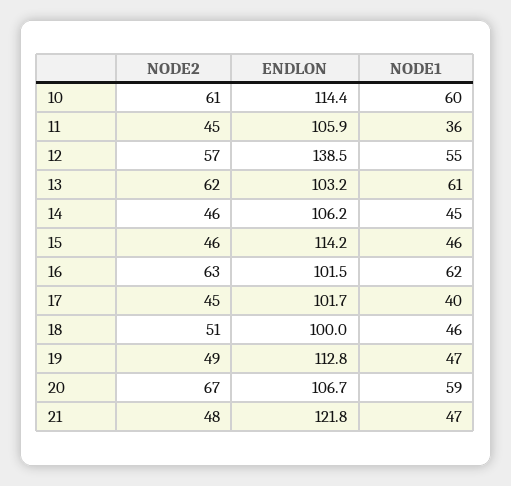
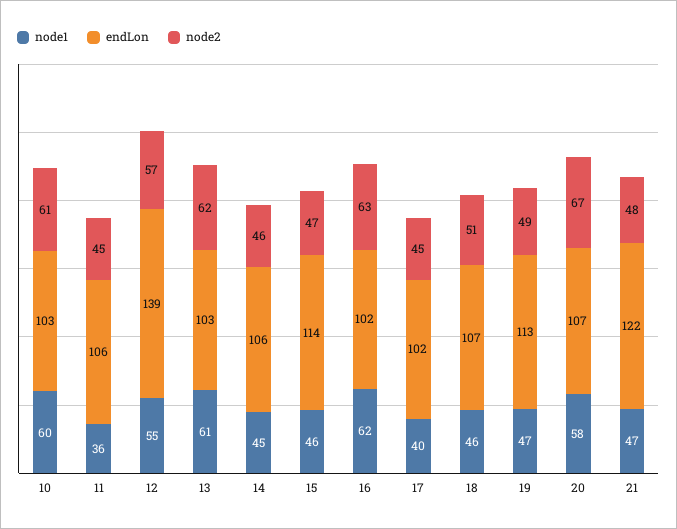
ENDLON, 10: 114.4 -> 103
NODE2, 15: 46 -> 47
ENDLON, 18: 100 -> 107
NODE1, 20: 59 -> 58

